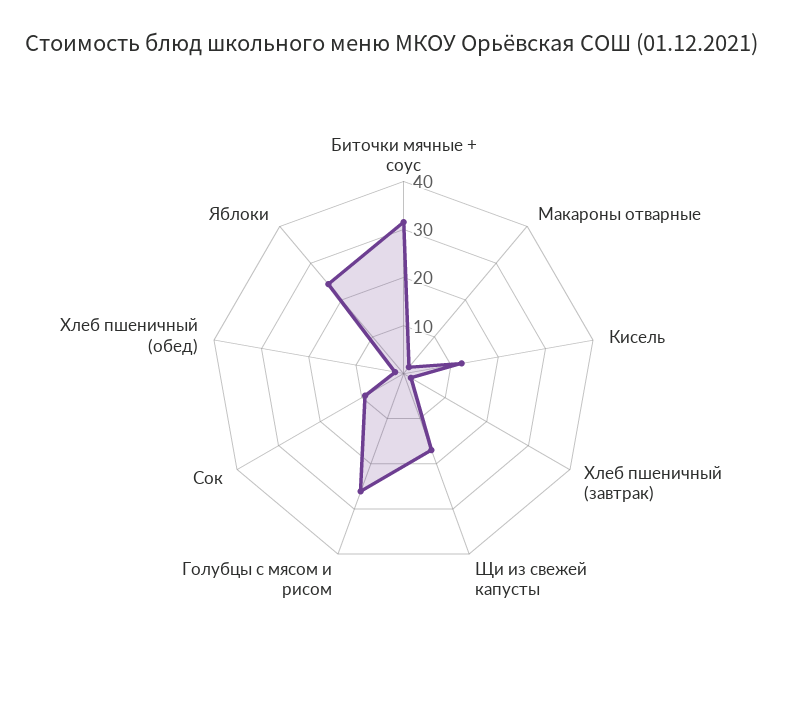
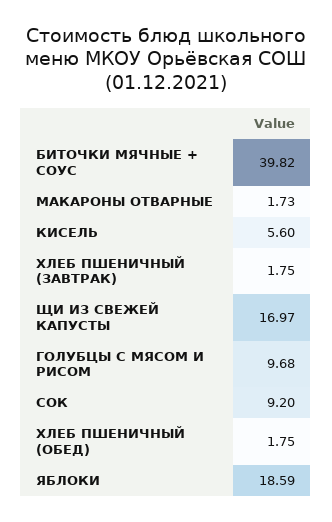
Биточки мячные + соус: 32 -> 39.82
Кисель: 12 -> 5.6
Голубцы с мясом и рисом: 26 -> 9.68
Яблоки: 24 -> 18.59

